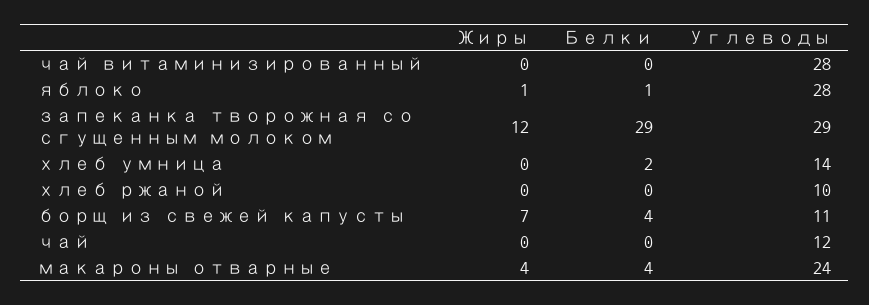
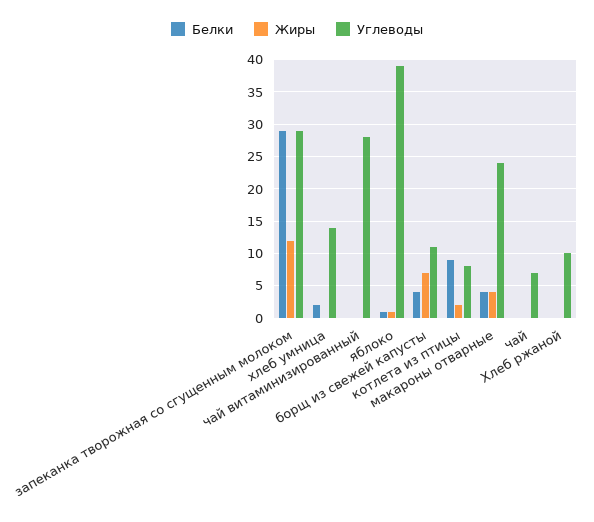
Углеводы, яблоко: 28 -> 39
Углеводы, чай: 12 -> 7
Белки, котлета из птицы: none -> 9
Жиры, котлета из птицы: none -> 2
Углеводы, котлета из птицы: none -> 8

